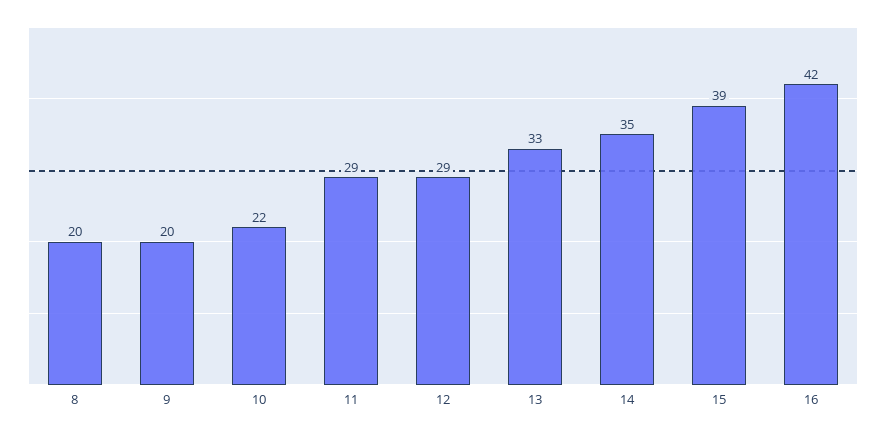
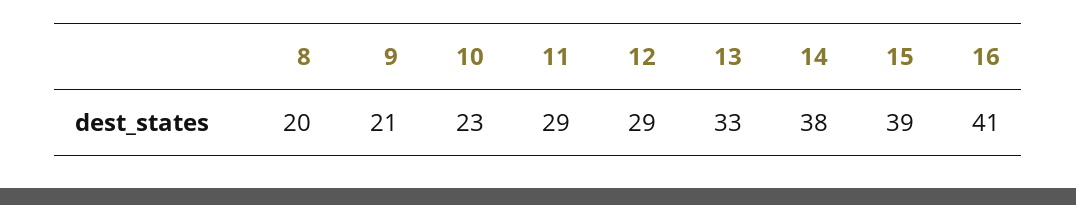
9: 20 -> 21
10: 22 -> 23
14: 35 -> 38
16: 42 -> 41

